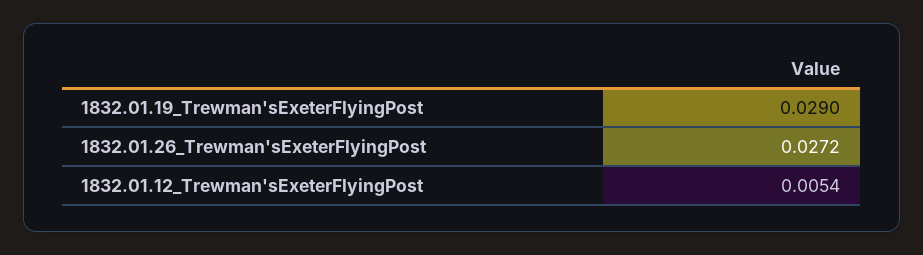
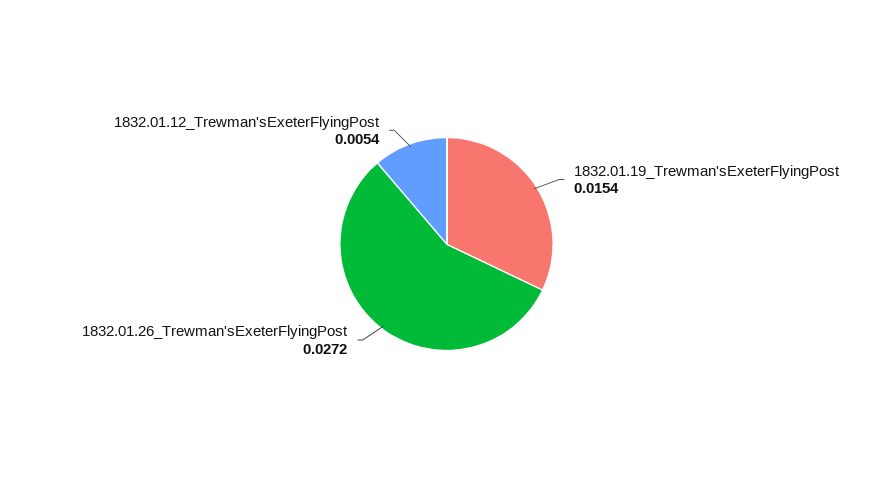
1832.01.19_Trewman'sExeterFlyingPost: 0.029 -> 0.0154

